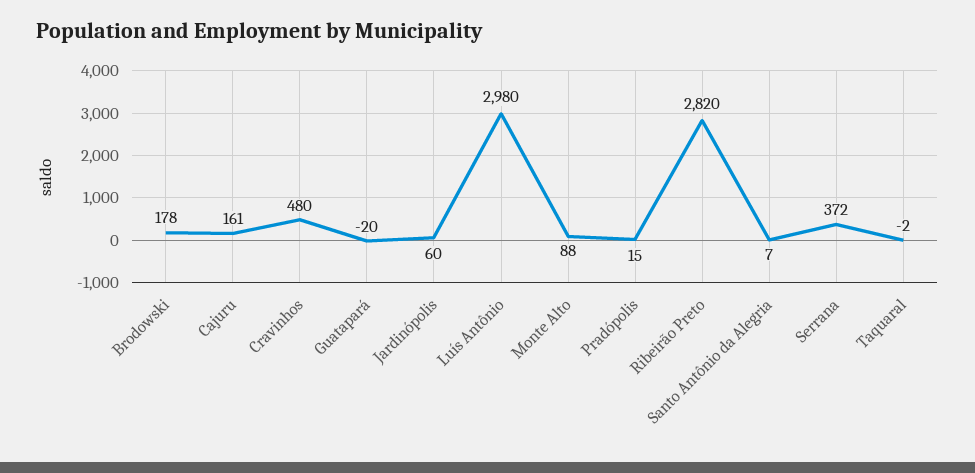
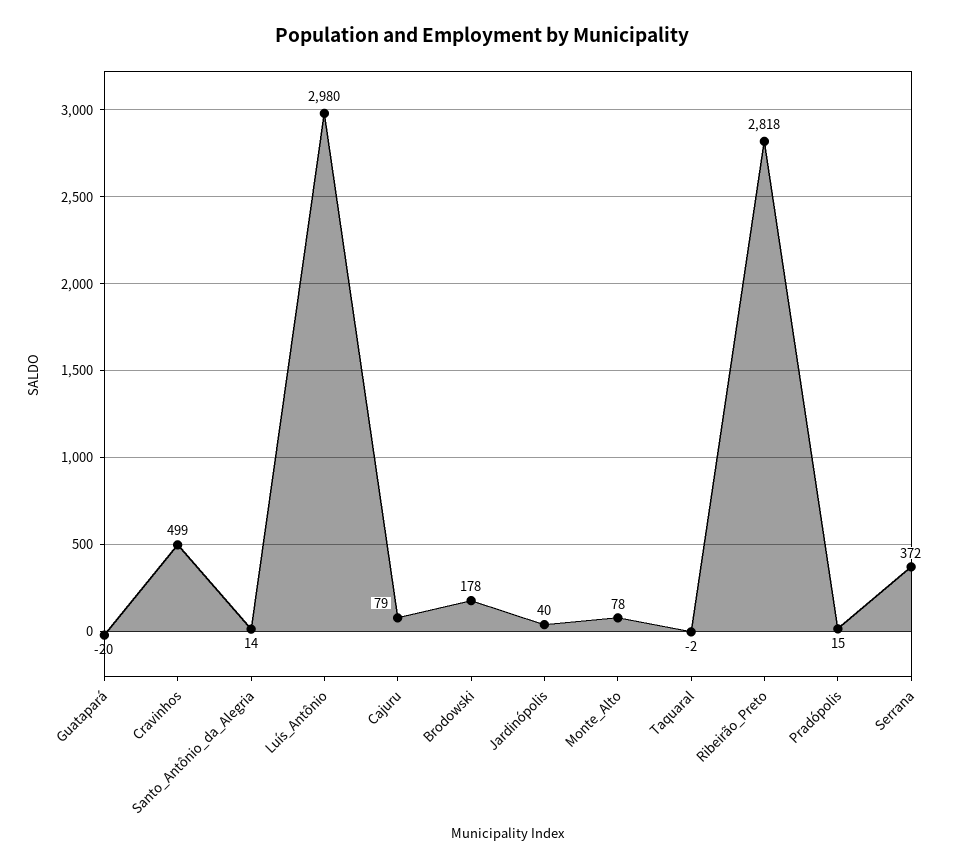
Cajuru: 161 -> 79
Cravinhos: 480 -> 499
Jardinópolis: 60 -> 40
Monte Alto: 88 -> 78
Ribeirão Preto: 2820 -> 2818
Santo Antônio da Alegria: 7 -> 14

